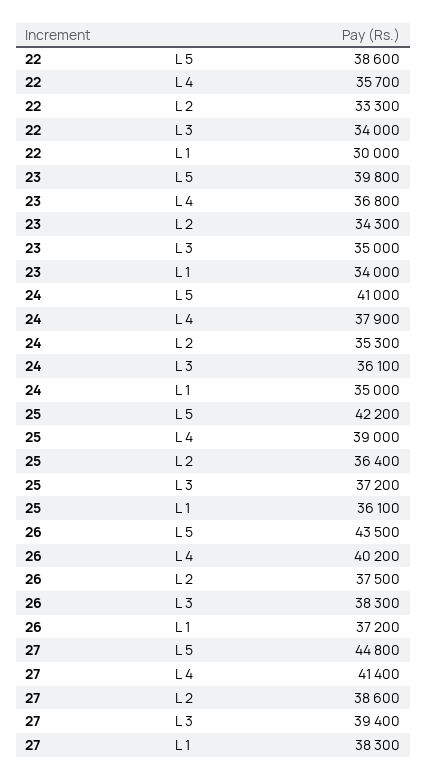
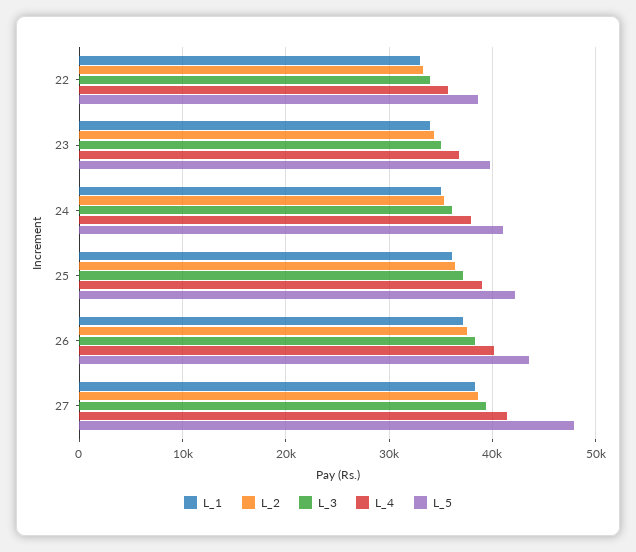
L 1, 22: 30000 -> 33000
L 5, 27: 44800 -> 48000

